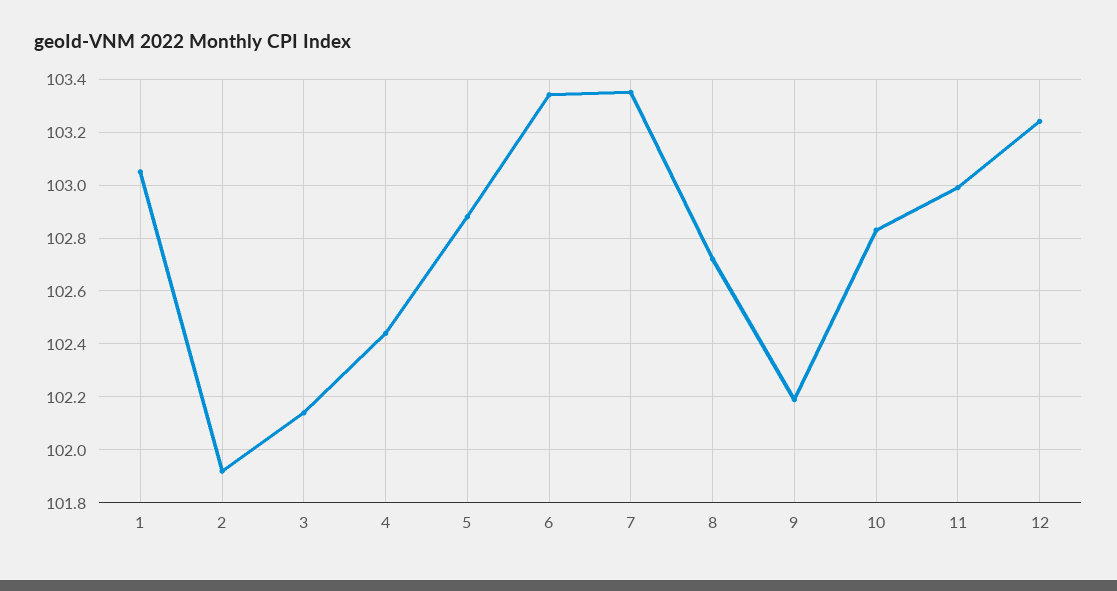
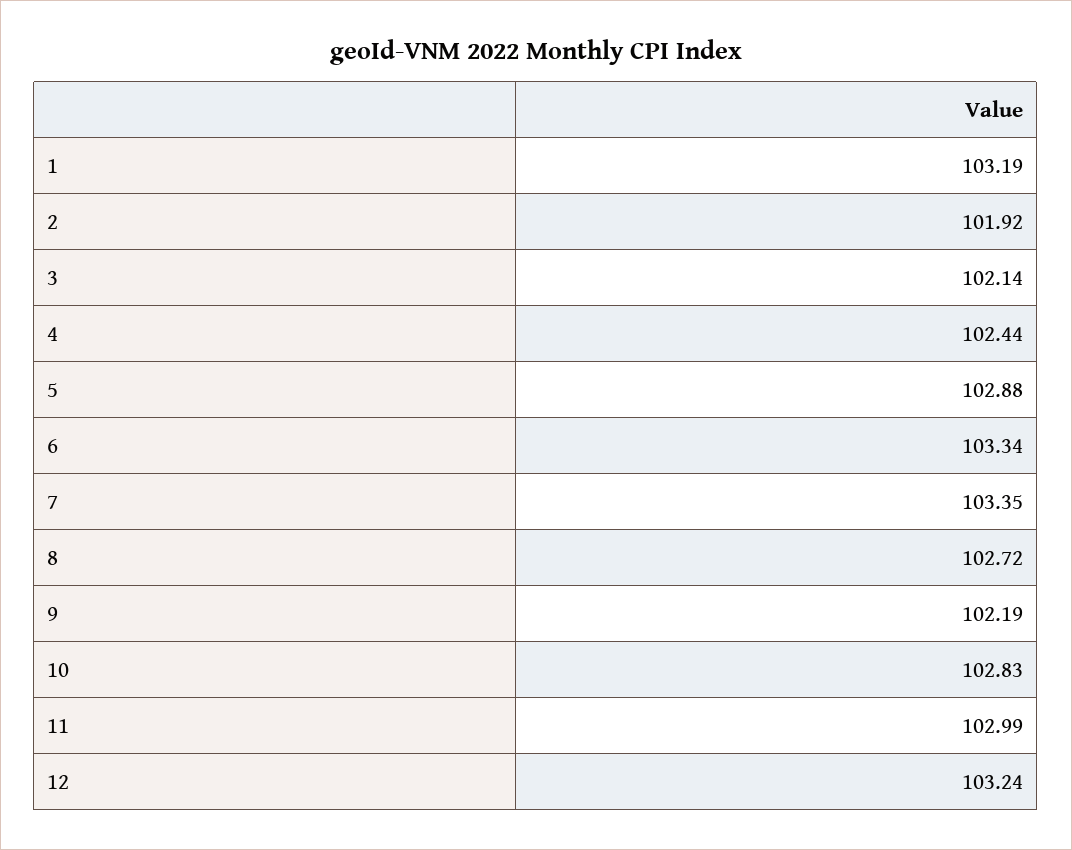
1: 103.05 -> 103.19

